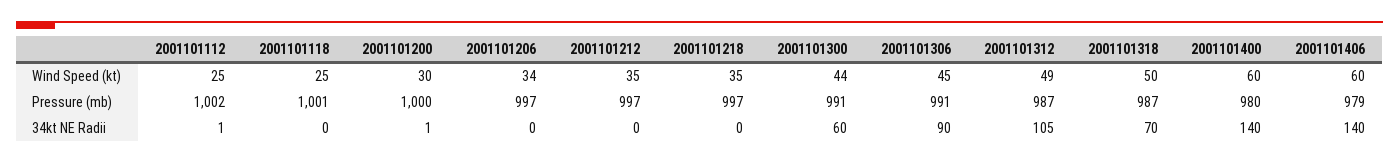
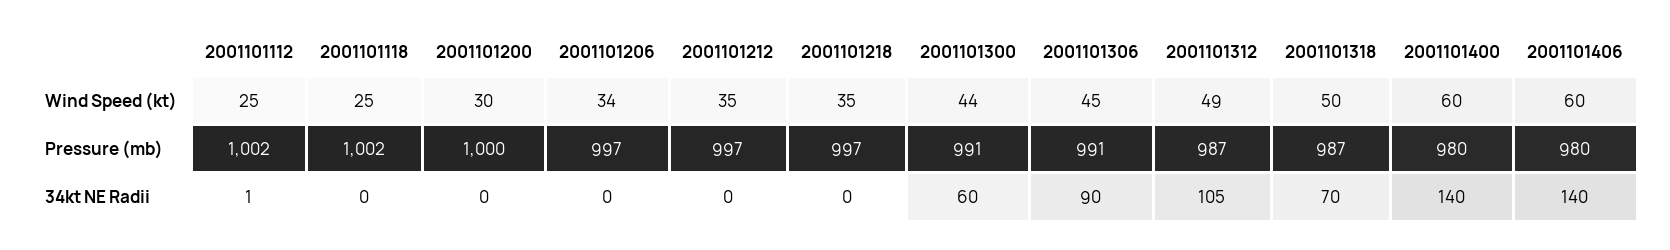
2001101118, Pressure (mb): 1001 -> 1002
2001101406, Pressure (mb): 979 -> 980
2001101200, 34kt NE Radii: 1 -> 0

